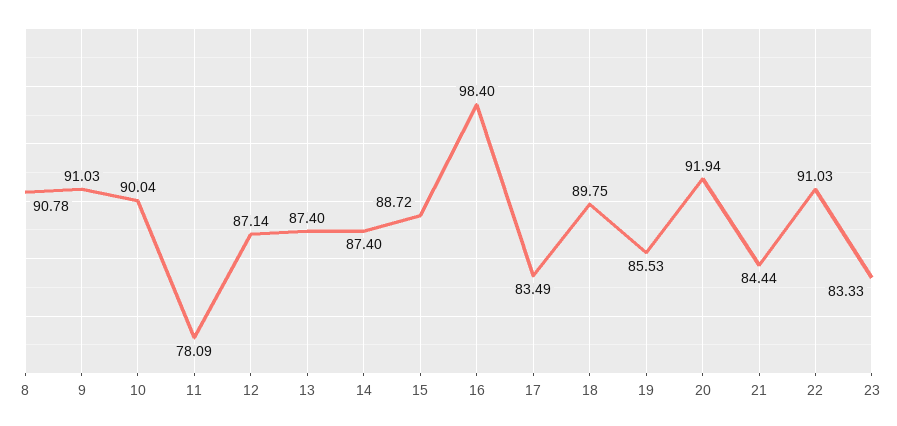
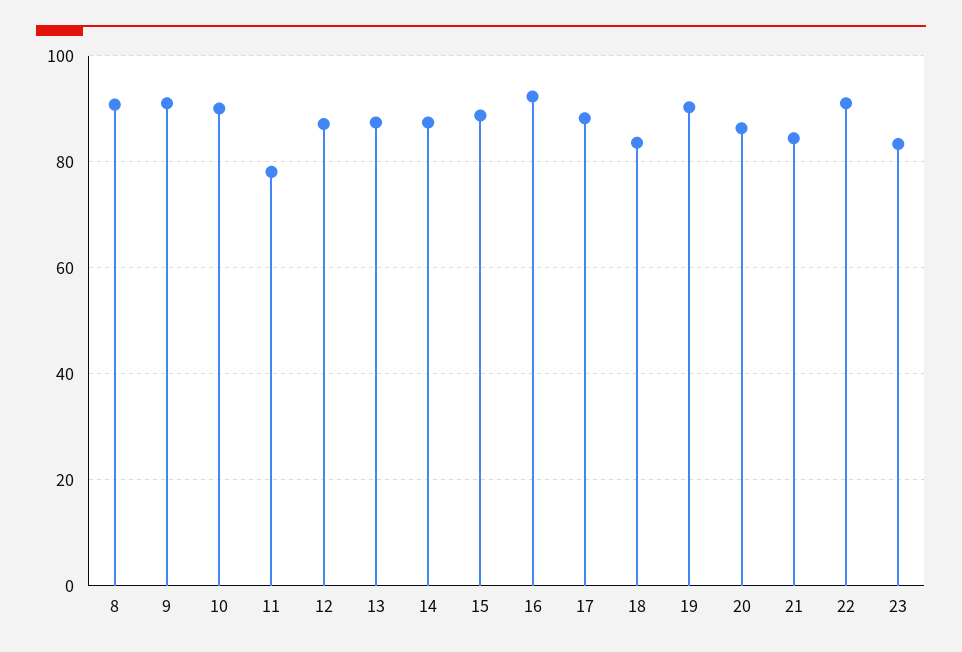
16: 98.4 -> 92
17: 83.49 -> 88
18: 89.75 -> 84
19: 85.53 -> 90
20: 91.94 -> 86

